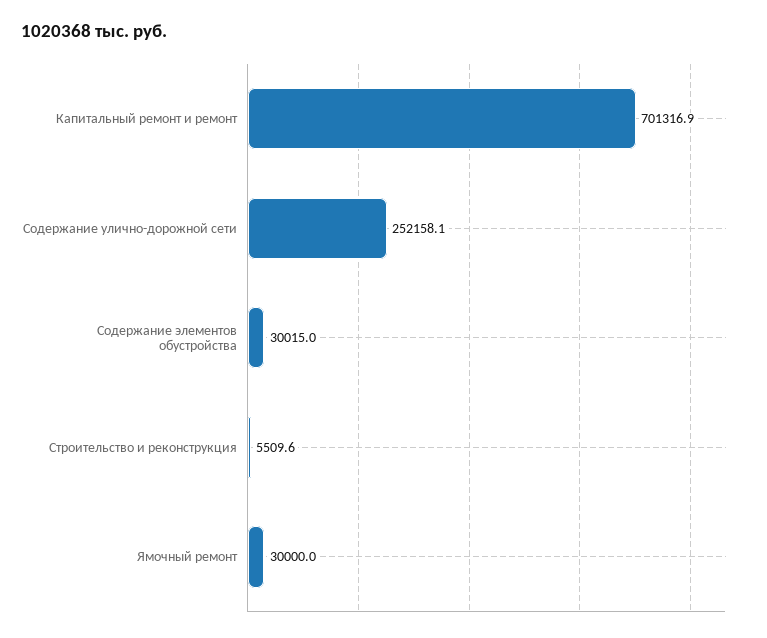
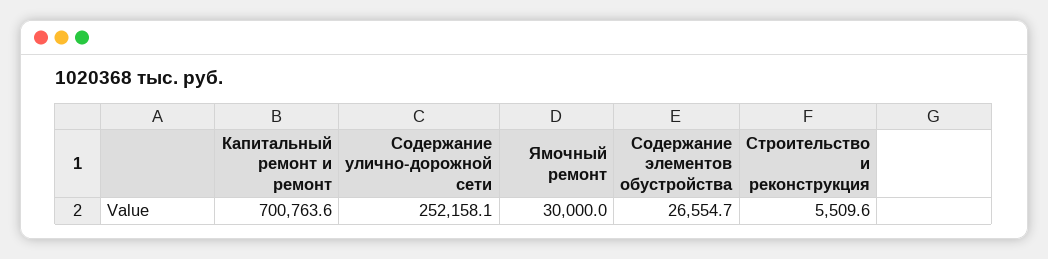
Капитальный ремонт и ремонт: 701316.9 -> 700763.6
Содержание элементов обустройства: 30015 -> 26554.7

